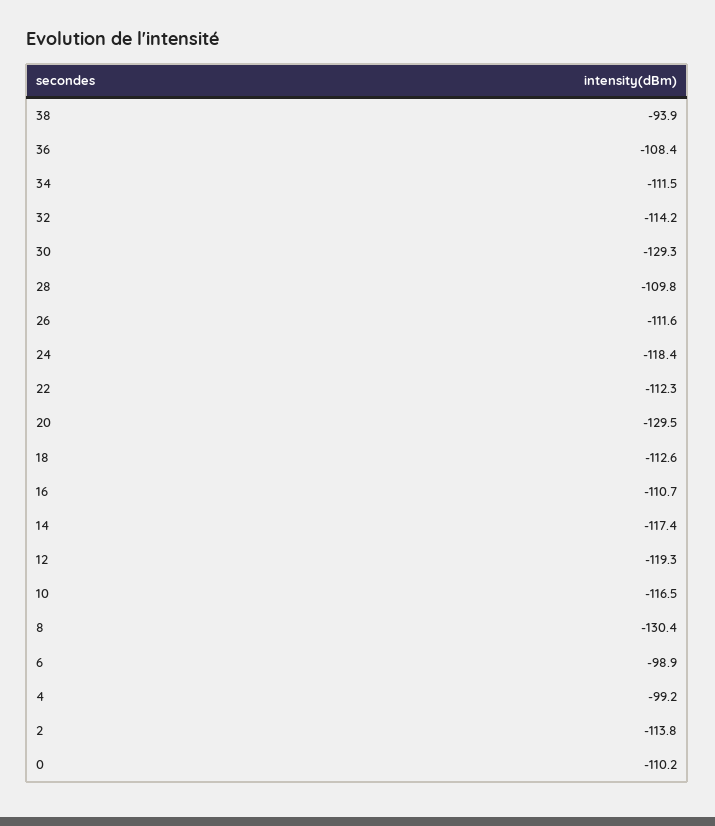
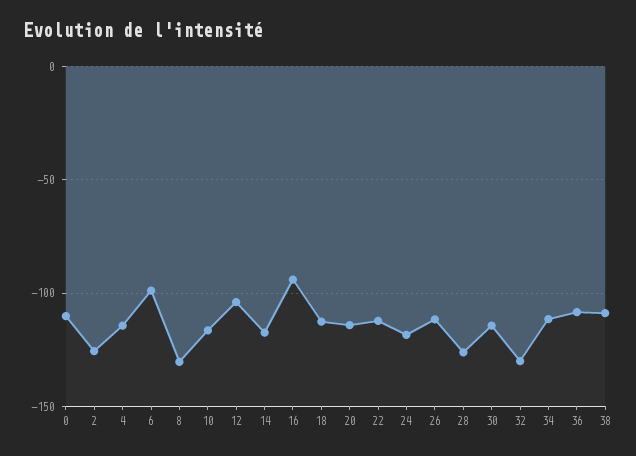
38: -93.9 -> -110
32: -114.2 -> -130
30: -129.3 -> -115
28: -109.8 -> -125
20: -129.5 -> -115
16: -110.7 -> -95
12: -119.3 -> -105
4: -99.2 -> -115
2: -113.8 -> -125

